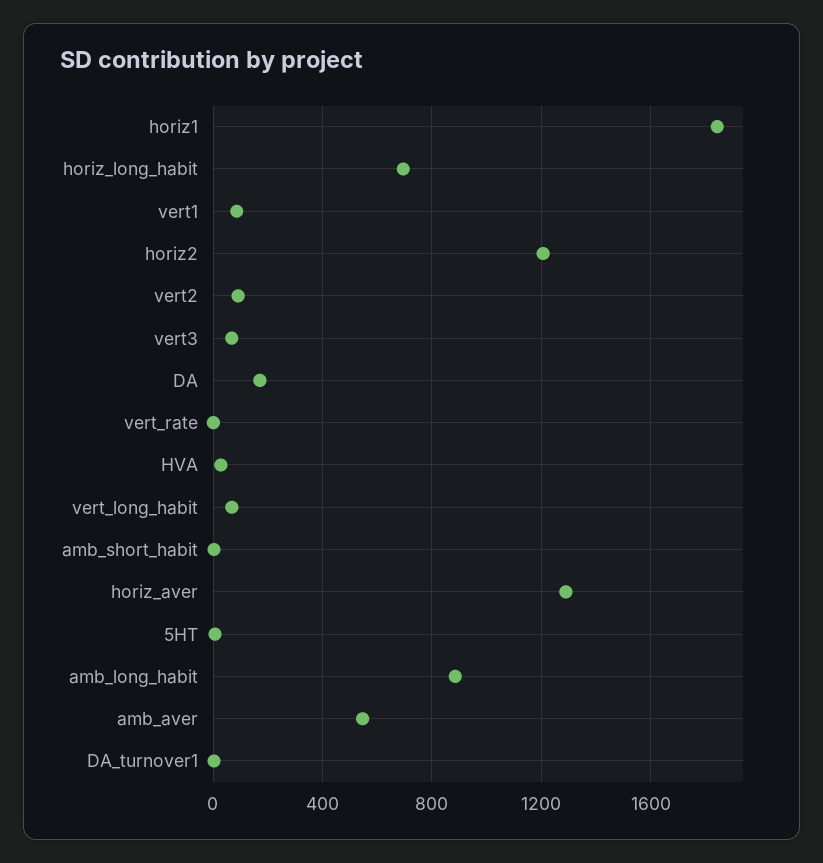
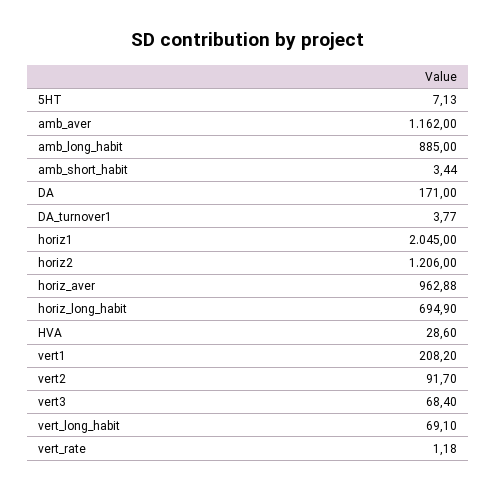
horiz1: 1850 -> 2045
vert1: 100 -> 208.2
horiz_aver: 1300 -> 962.88
amb_aver: 550 -> 1162

